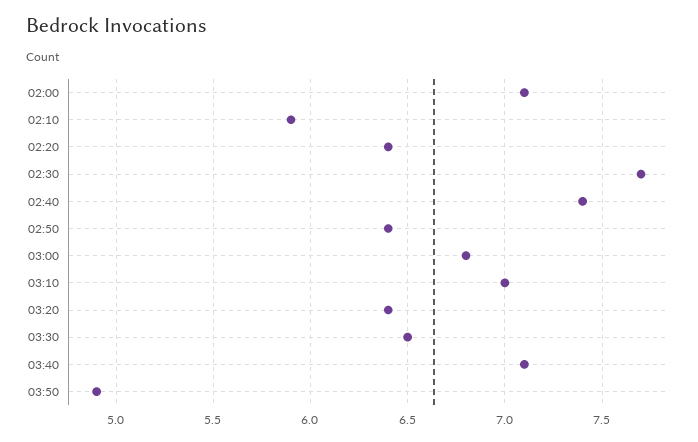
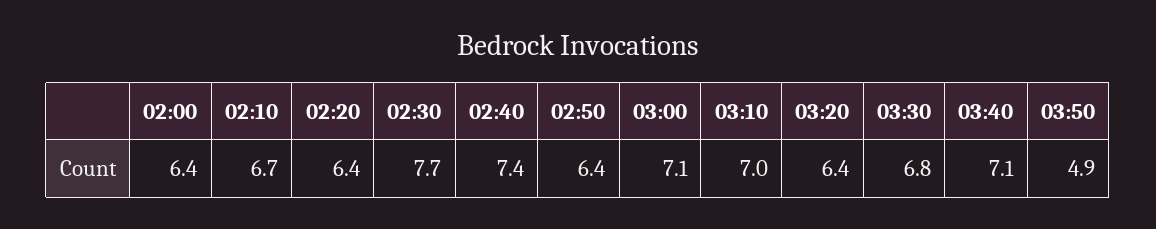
02:00: 7.1 -> 6.4
02:10: 5.9 -> 6.7
03:00: 6.8 -> 7.1
03:30: 6.5 -> 6.8

